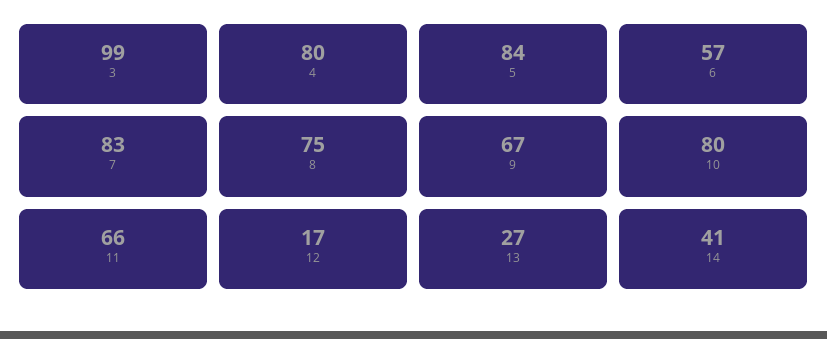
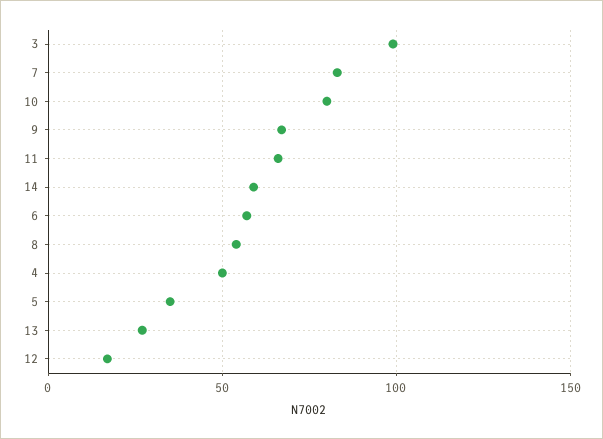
4: 80 -> 50
5: 84 -> 35
8: 75 -> 55
14: 41 -> 60

